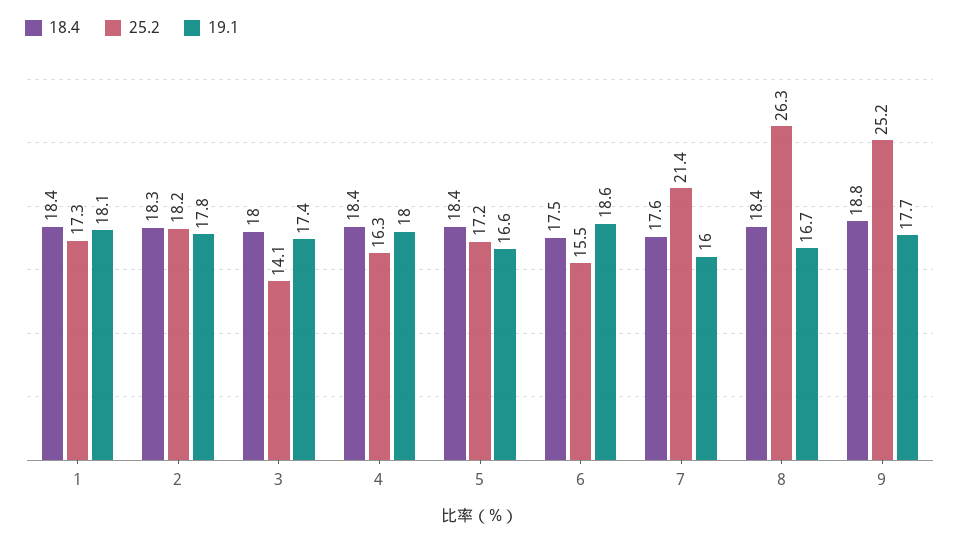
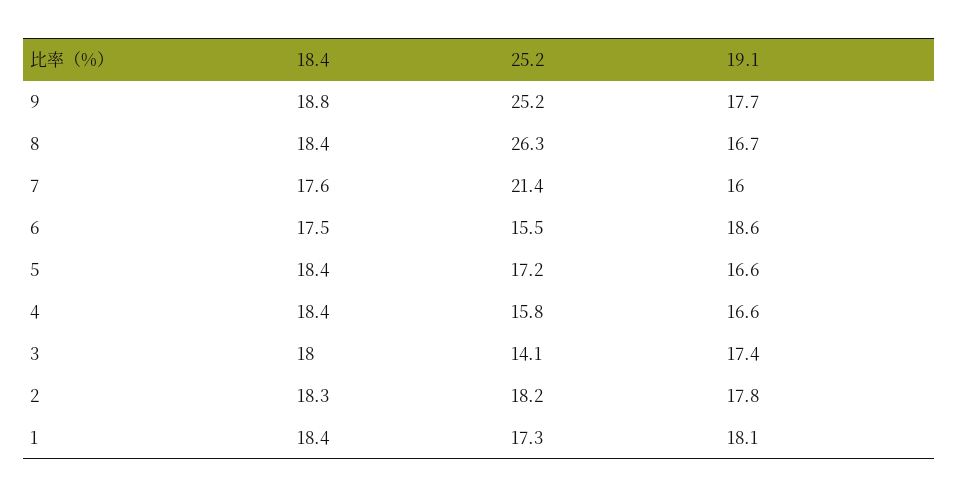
25.2, 4: 16.3 -> 15.8
19.1, 4: 18 -> 16.6

